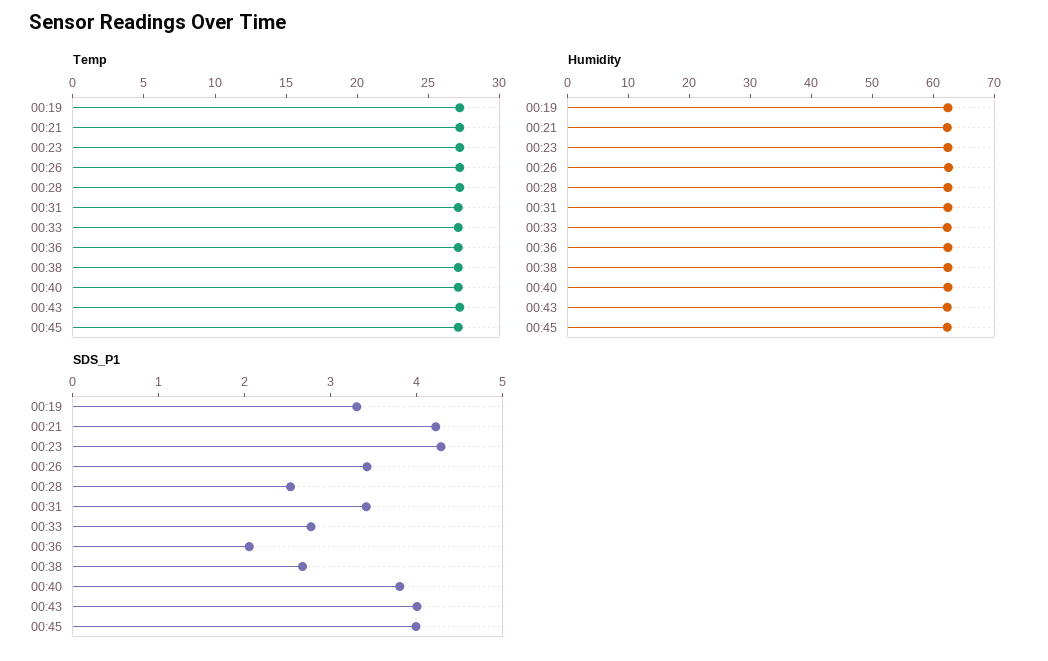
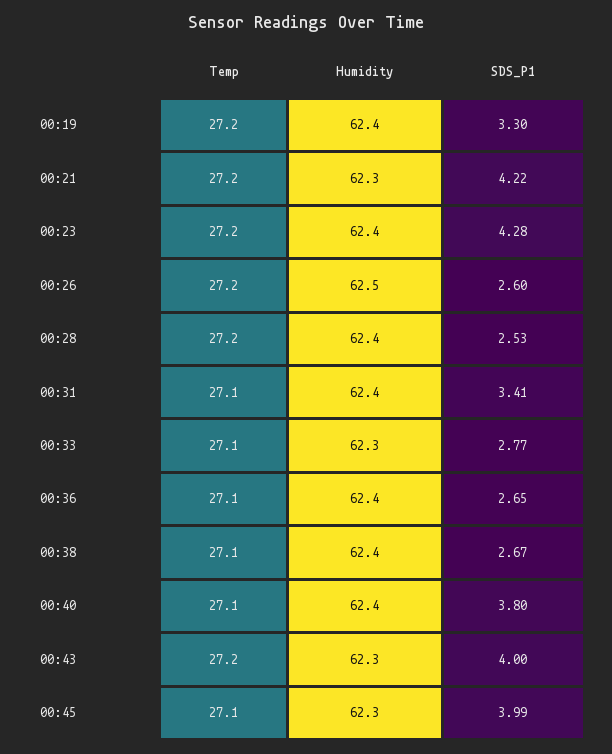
SDS_P1, 00:26: 3.4 -> 2.6
SDS_P1, 00:36: 2 -> 2.65

